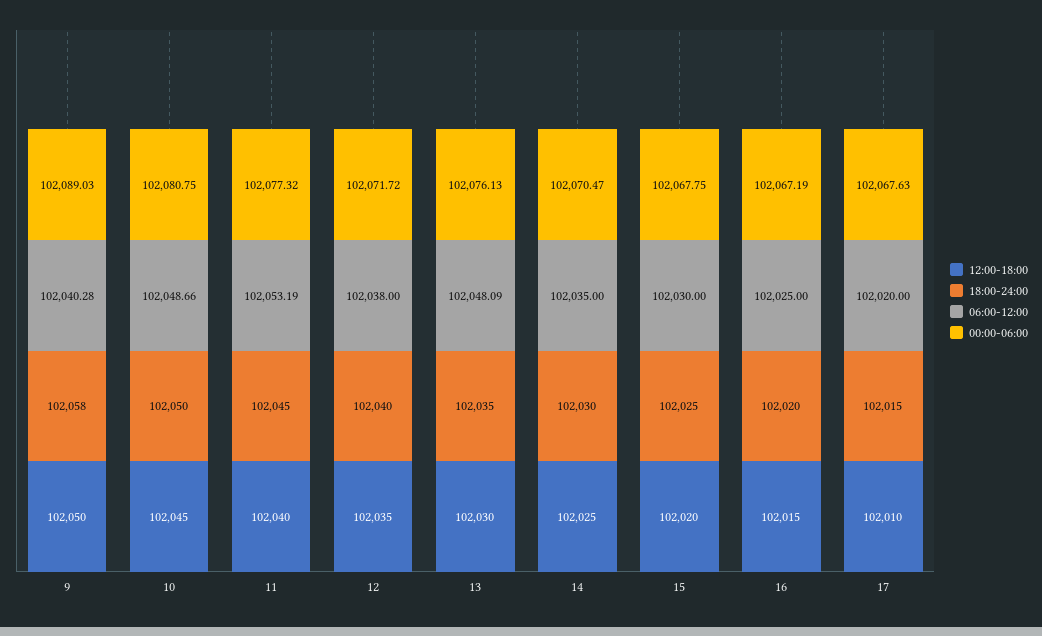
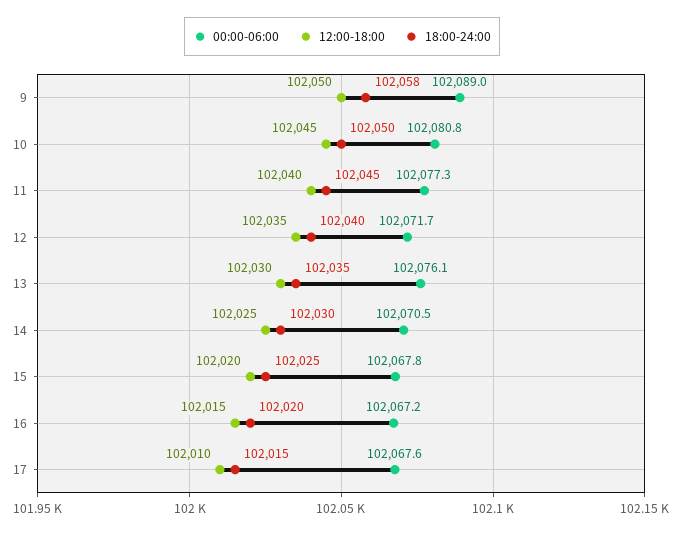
06:00-12:00, 9: 102040.28 -> none
06:00-12:00, 10: 102048.66 -> none
06:00-12:00, 11: 102053.19 -> none
06:00-12:00, 12: 102038 -> none
06:00-12:00, 13: 102048.09 -> none
06:00-12:00, 14: 102035 -> none
06:00-12:00, 15: 102030 -> none
06:00-12:00, 16: 102025 -> none
06:00-12:00, 17: 102020 -> none

